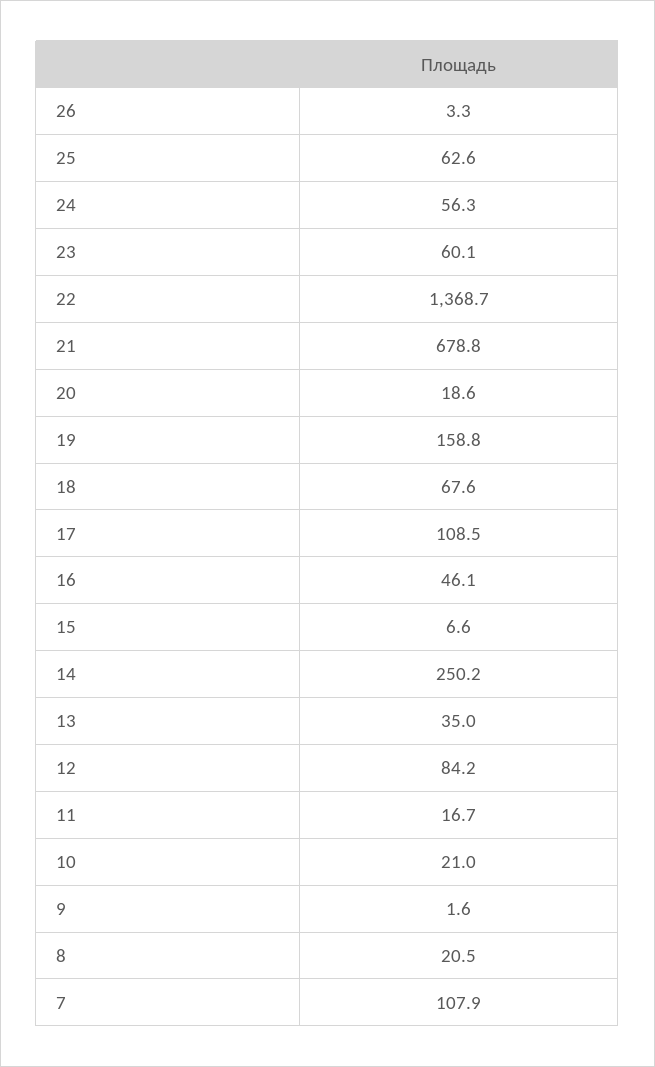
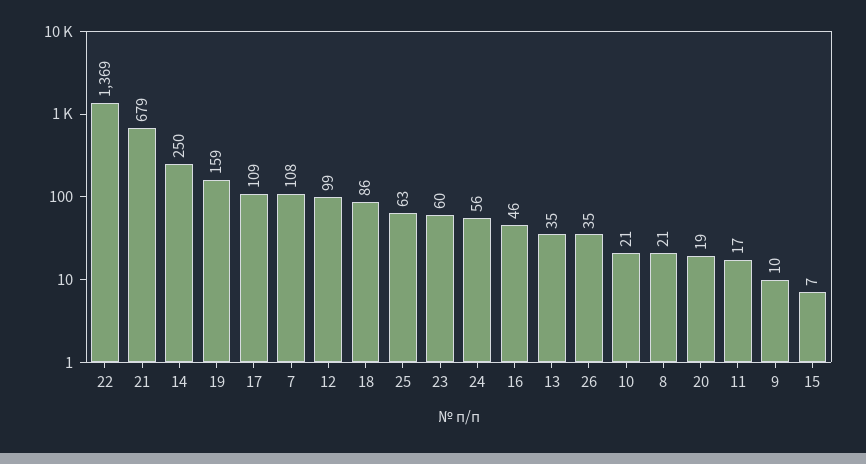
26: 3.3 -> 35
18: 67.6 -> 86
12: 84.2 -> 99
9: 1.6 -> 10

